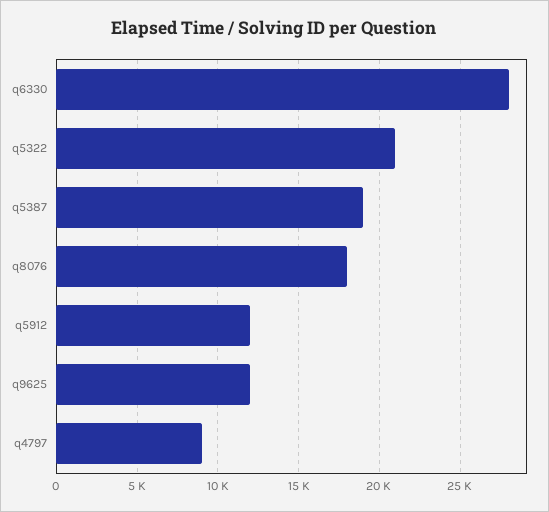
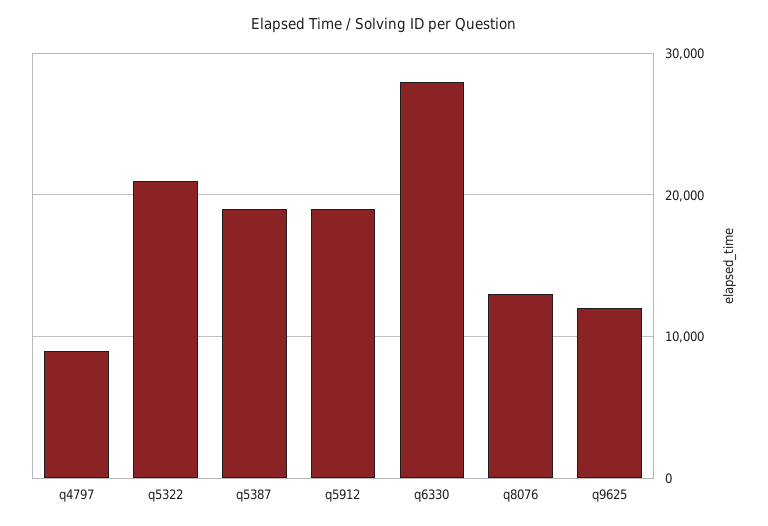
q8076: 18000 -> 13000
q5912: 12000 -> 19000

